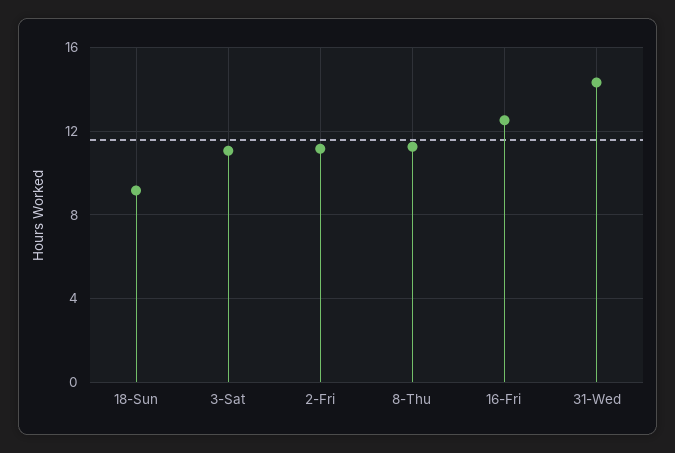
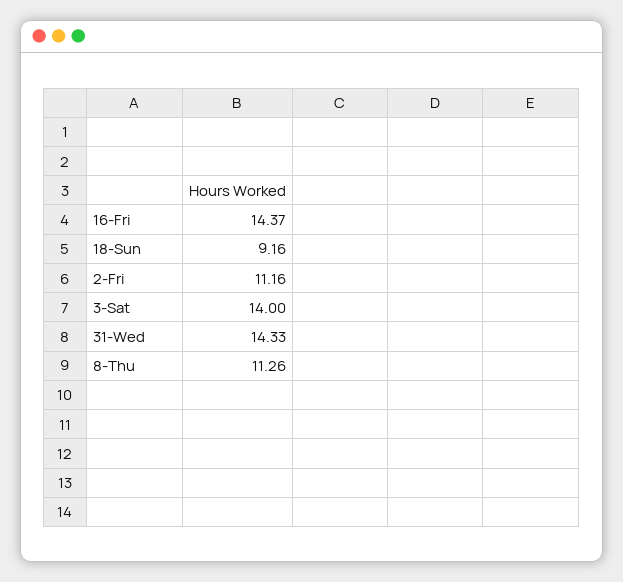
3-Sat: 11 -> 14
16-Fri: 12.5 -> 14.37

